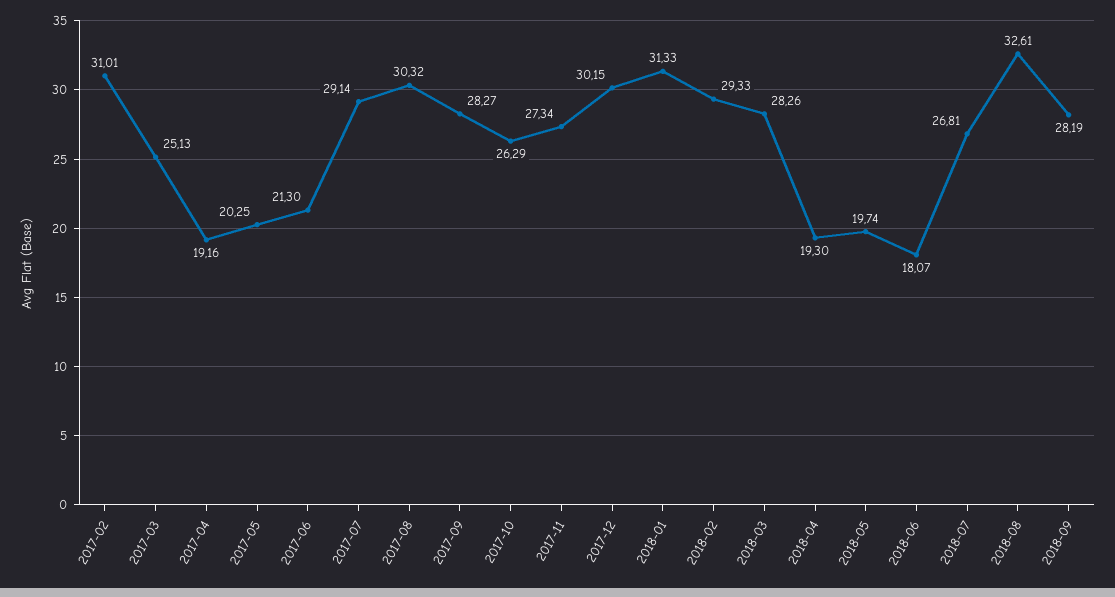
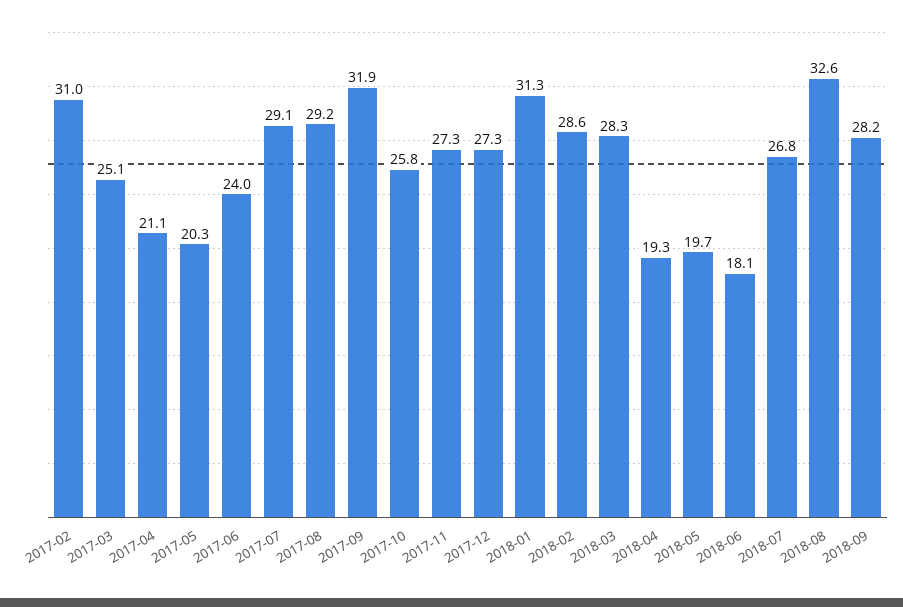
2017-04: 19.16 -> 21.1
2017-06: 21.3 -> 24
2017-08: 30.32 -> 29.2
2017-09: 28.27 -> 31.9
2017-10: 26.29 -> 25.8
2017-12: 30.15 -> 27.3
2018-02: 29.33 -> 28.6

